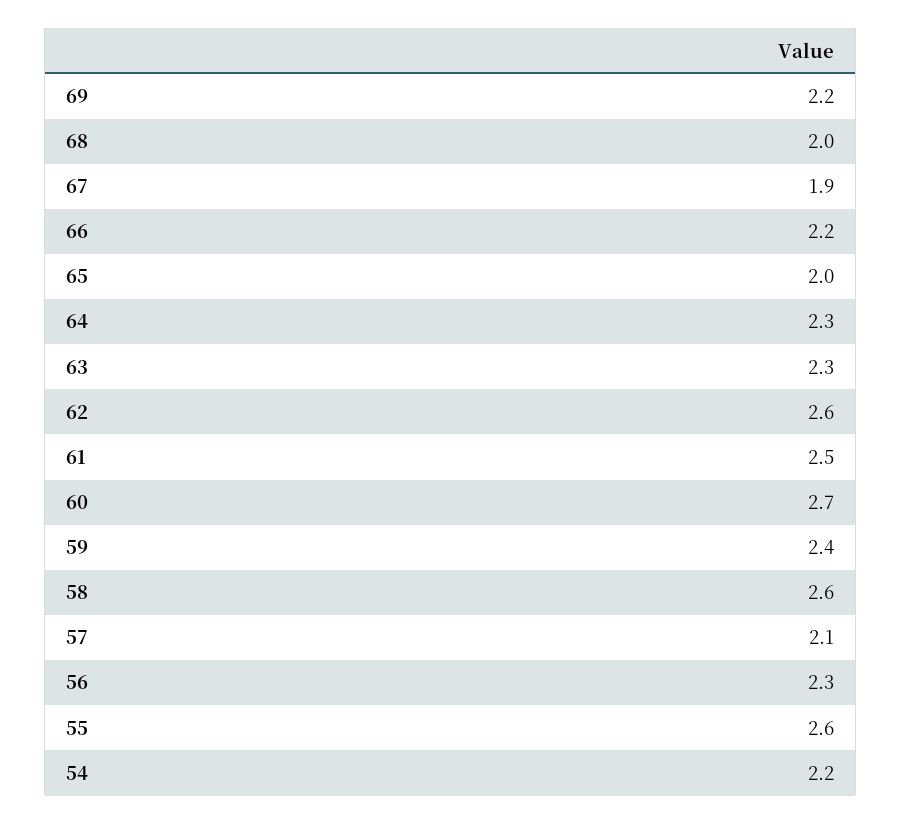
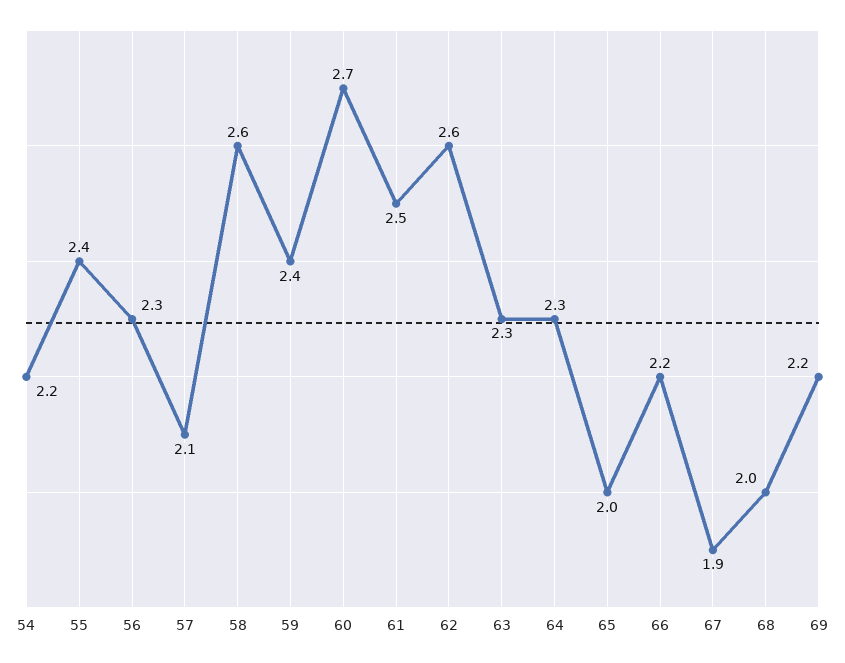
55: 2.6 -> 2.4

